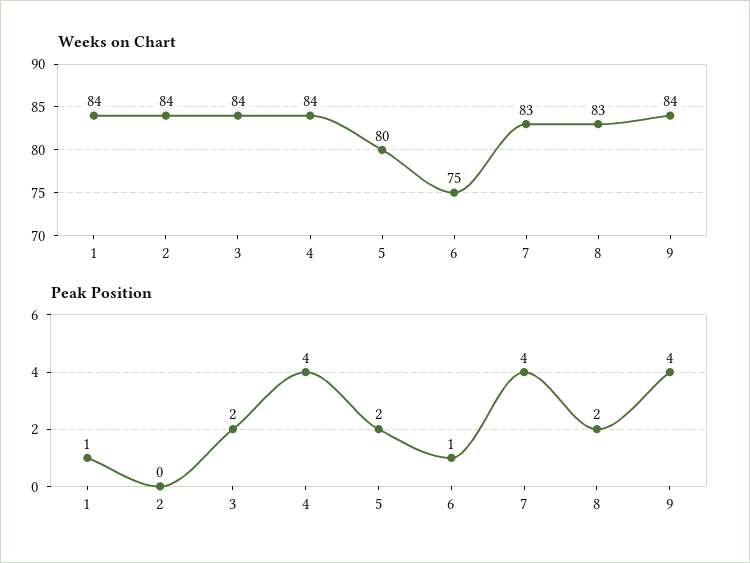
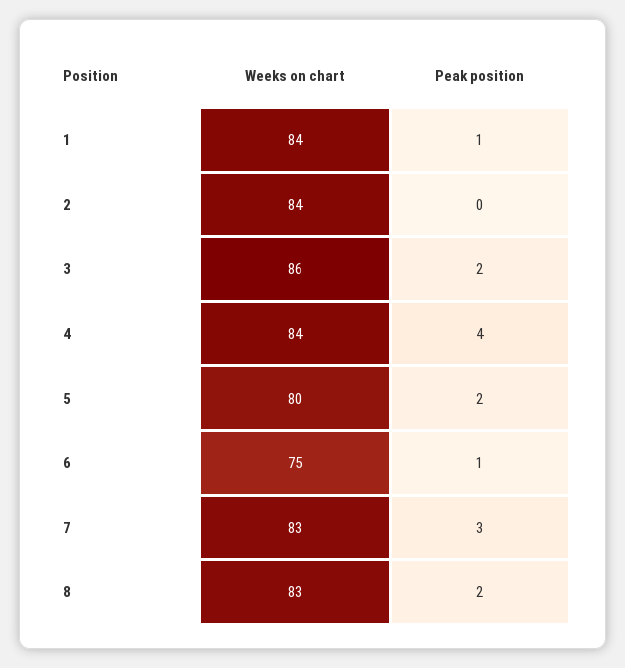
Weeks on Chart, 3: 84 -> 86
Weeks on Chart, 9: 84 -> none
Peak Position, 7: 4 -> 3
Peak Position, 9: 4 -> none

